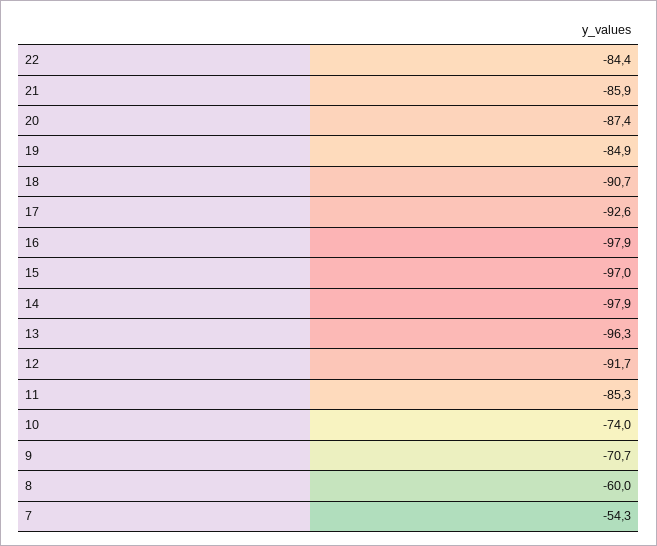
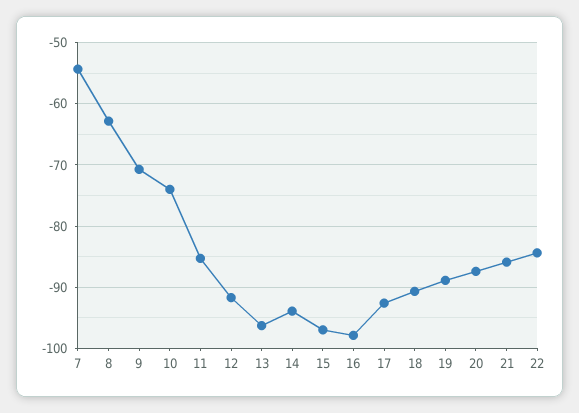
19: -84.9 -> -89
14: -97.9 -> -94
8: -60 -> -63

